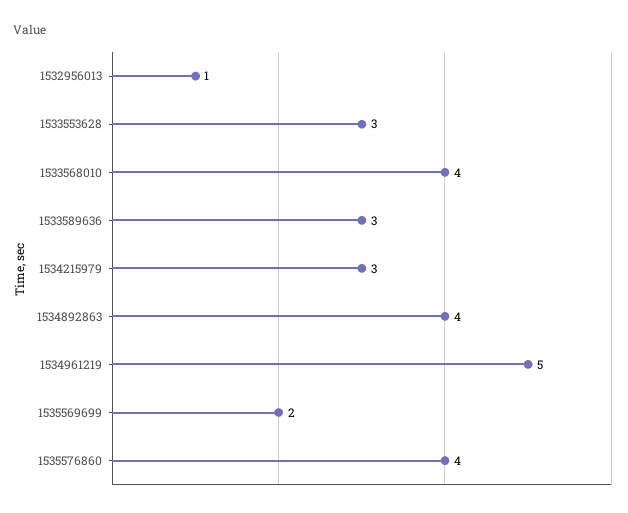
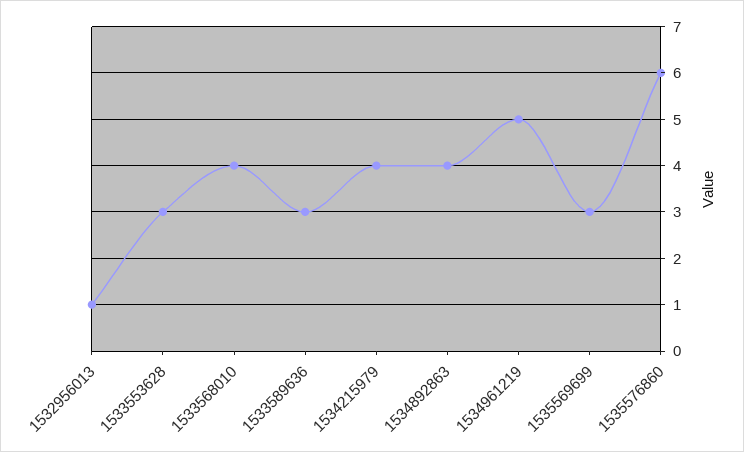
1534215979: 3 -> 4
1535569699: 2 -> 3
1535576860: 4 -> 6

